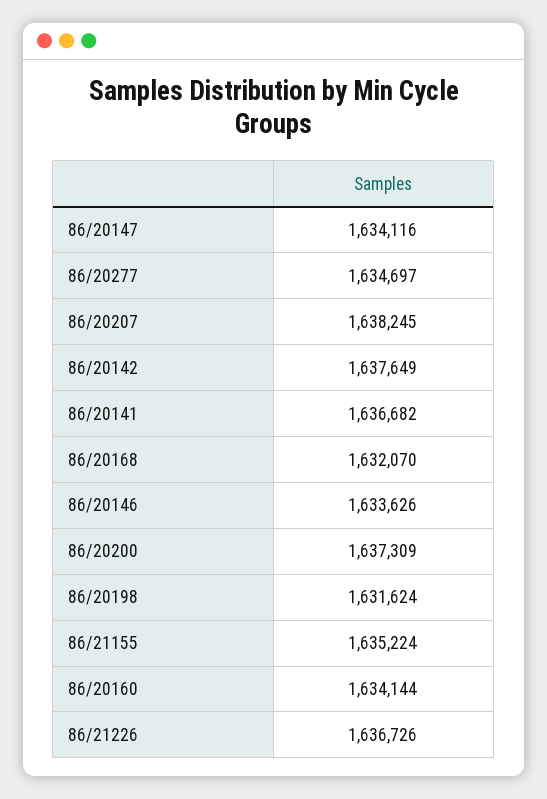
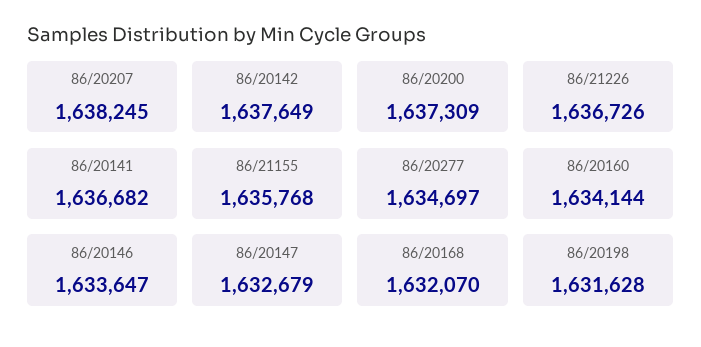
86/20147: 1634116 -> 1632679
86/20146: 1633626 -> 1633647
86/20198: 1631624 -> 1631628
86/21155: 1635224 -> 1635768

